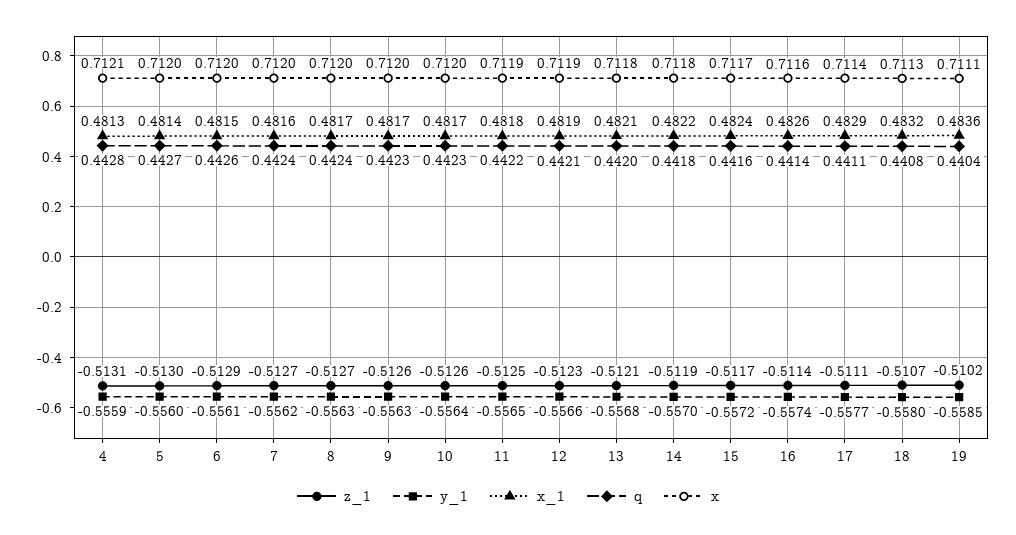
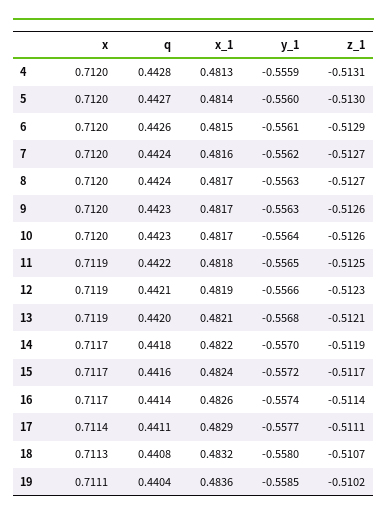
x, 4: 0.7121 -> 0.712
x, 13: 0.7118 -> 0.7119
x, 14: 0.7118 -> 0.7117
x, 16: 0.7116 -> 0.7117

